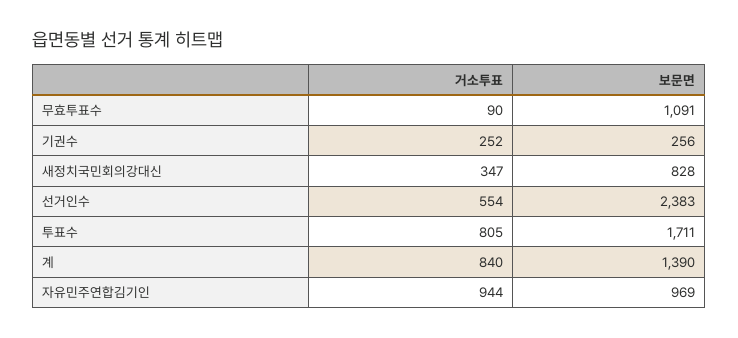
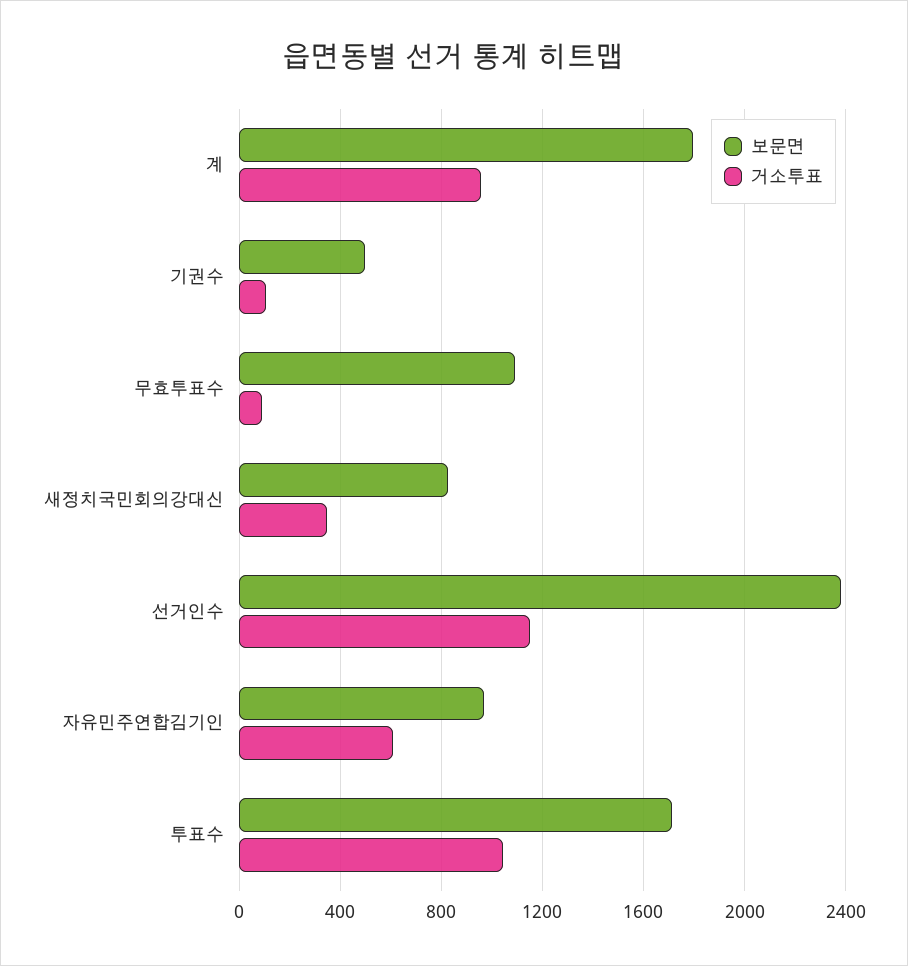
거소투표, 기권수: 252 -> 100
보문면, 기권수: 256 -> 500
거소투표, 선거인수: 554 -> 1150
거소투표, 투표수: 805 -> 1050
거소투표, 계: 840 -> 950
보문면, 계: 1390 -> 1800
거소투표, 자유민주연합김기인: 944 -> 600

